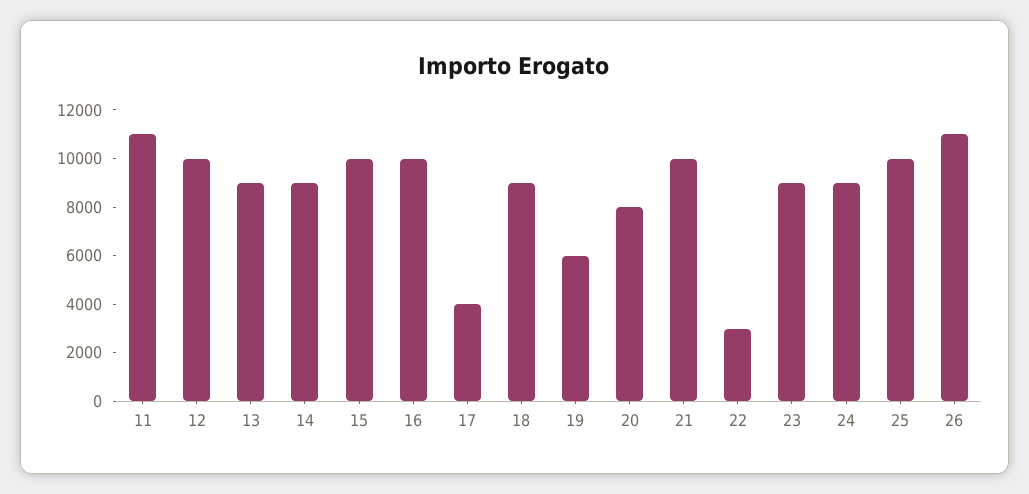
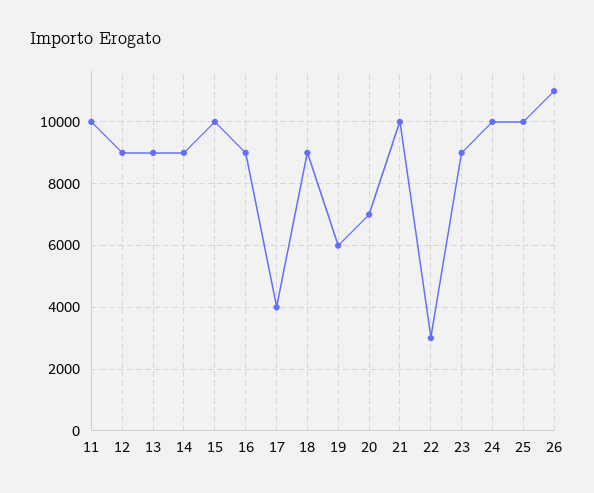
11: 11000 -> 10000
12: 10000 -> 9000
16: 10000 -> 9000
20: 8000 -> 7000
24: 9000 -> 10000

